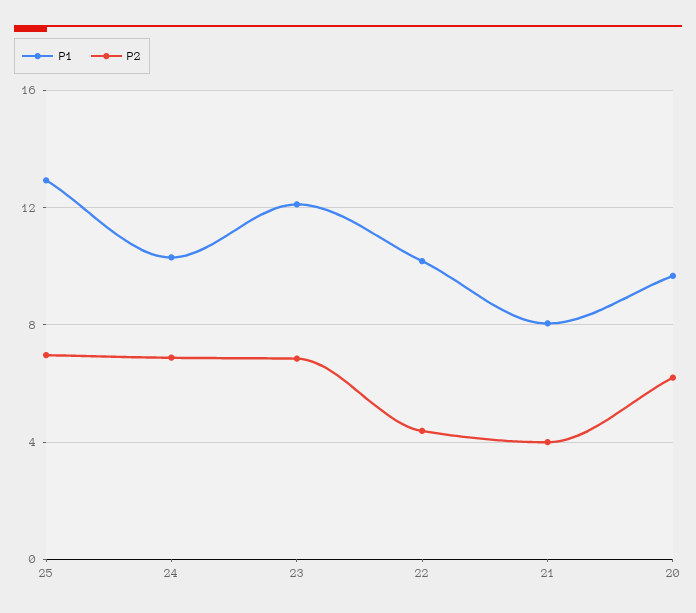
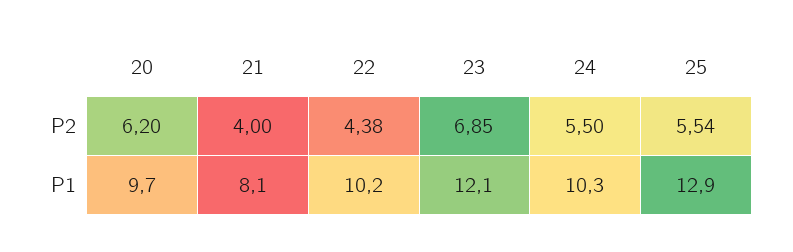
P2, 25: 7 -> 5.54
P2, 24: 7 -> 5.5

